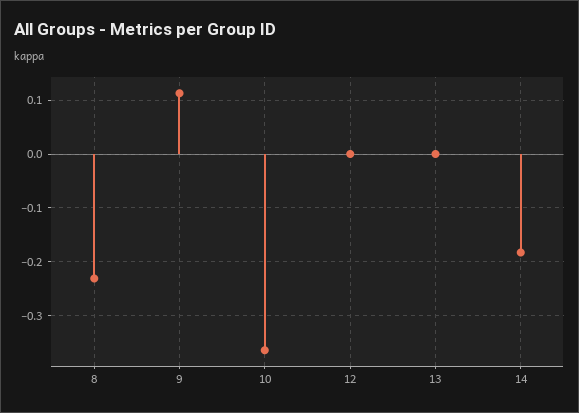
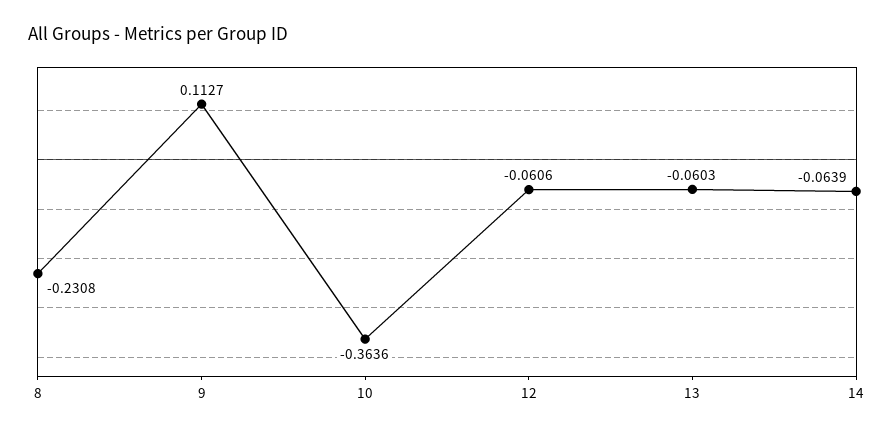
12: 0 -> -0.0606
13: 0 -> -0.0603
14: -0.18 -> -0.0639

